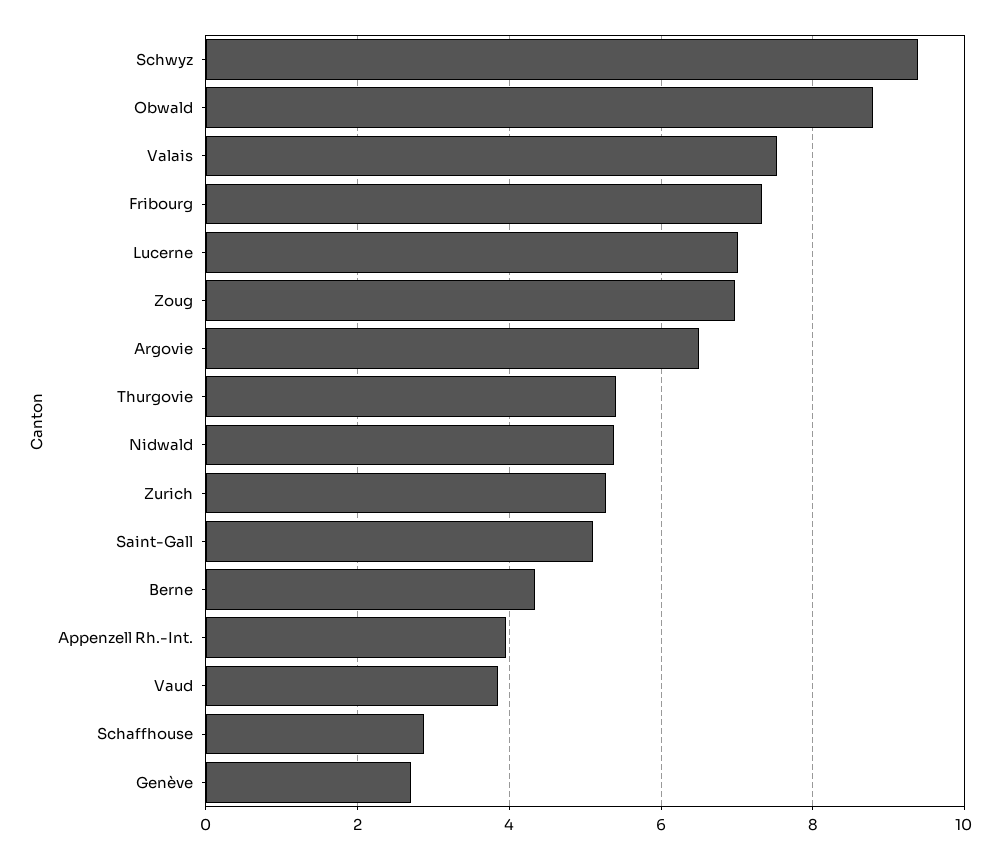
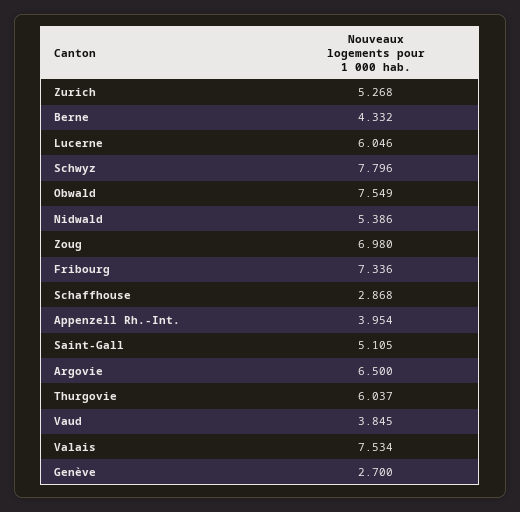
Schwyz: 9.4 -> 7.796
Obwald: 8.8 -> 7.549
Lucerne: 7 -> 6.046
Thurgovie: 5.4 -> 6.037

